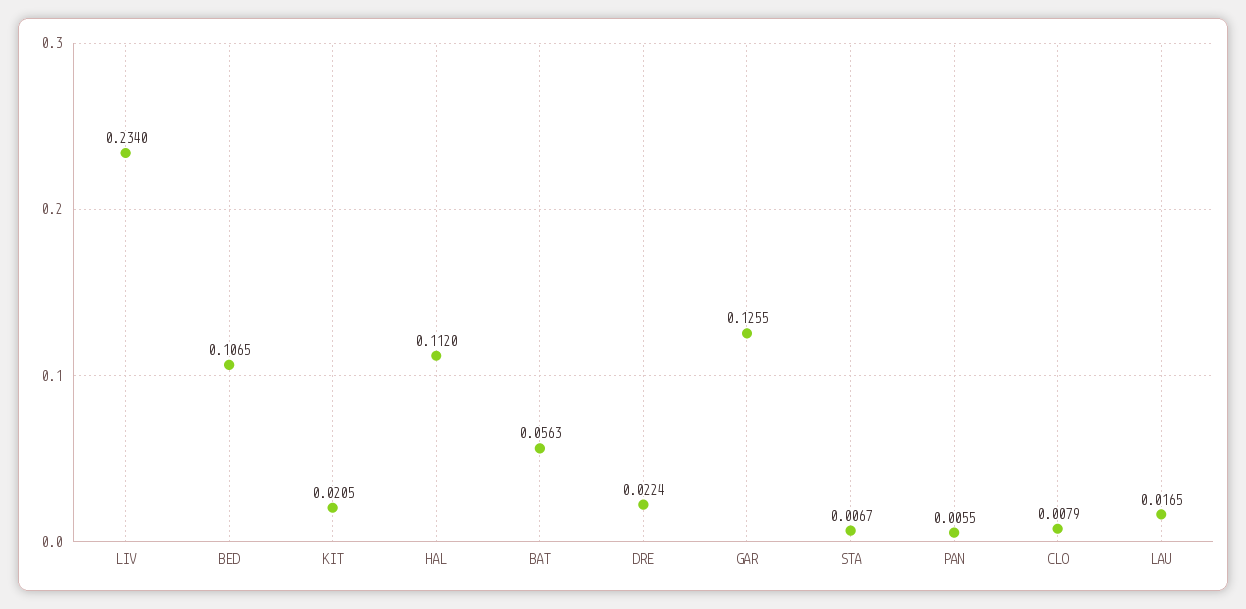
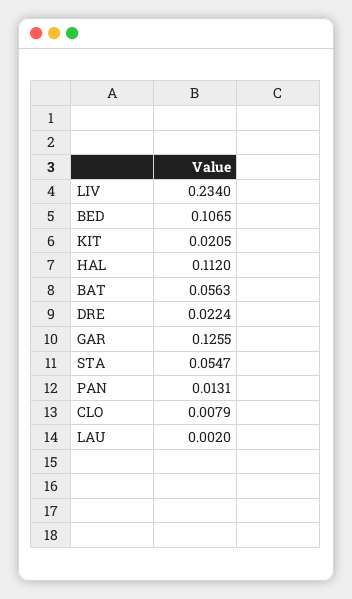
STA: 0.0067 -> 0.0547
PAN: 0.0055 -> 0.0131
LAU: 0.0165 -> 0.002

